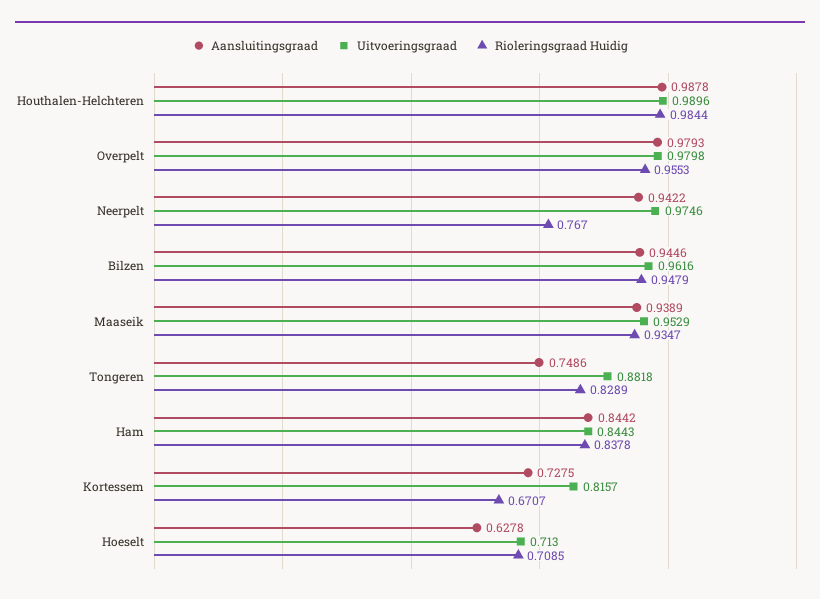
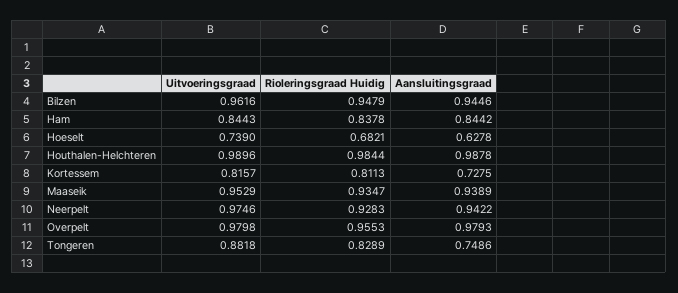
Rioleringsgraad Huidig, Neerpelt: 0.767 -> 0.9283
Rioleringsgraad Huidig, Kortessem: 0.6707 -> 0.8113
Uitvoeringsgraad, Hoeselt: 0.713 -> 0.739
Rioleringsgraad Huidig, Hoeselt: 0.7085 -> 0.6821

